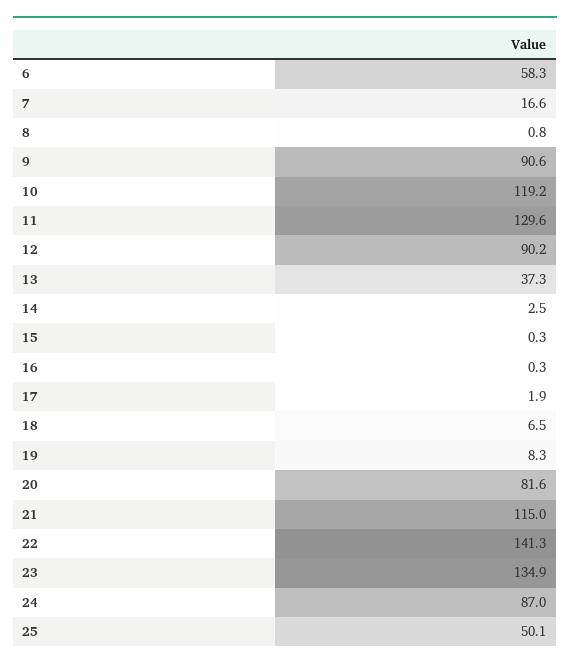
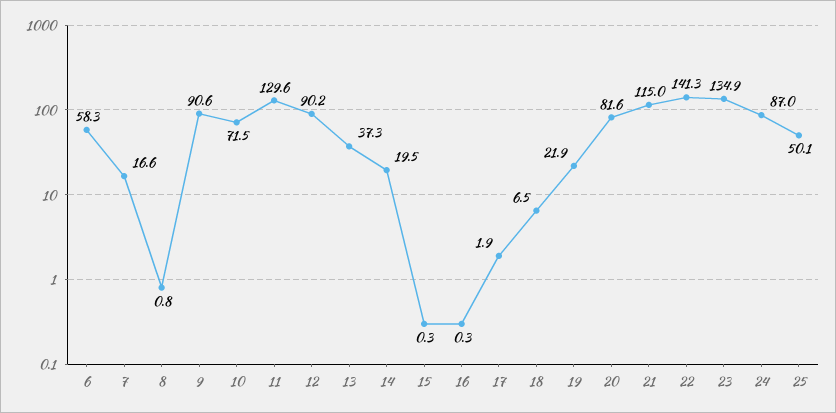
10: 119.2 -> 71.5
14: 2.5 -> 19.5
19: 8.3 -> 21.9

